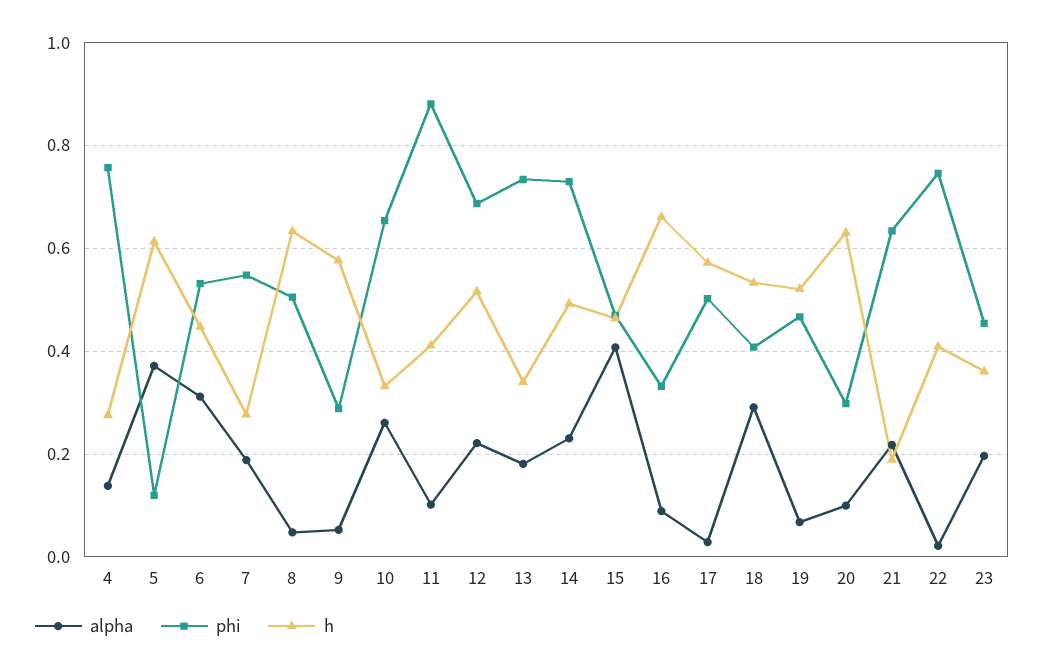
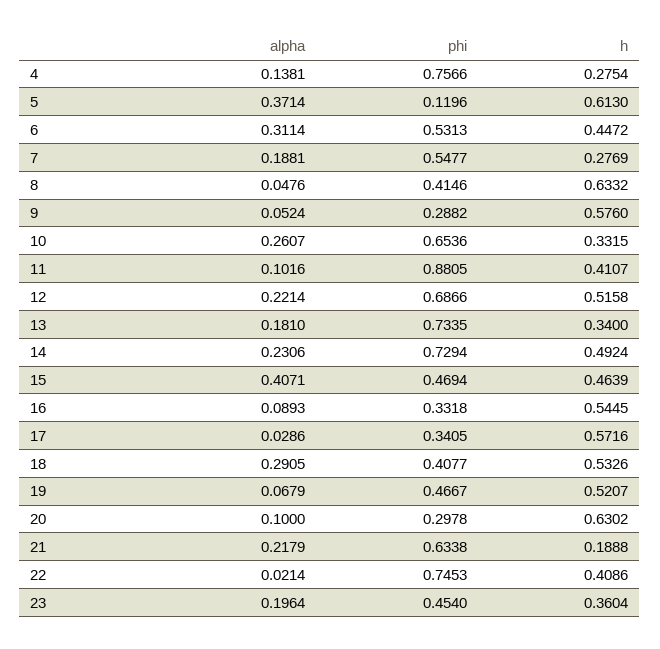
phi, 8: 0.5 -> 0.4146
h, 16: 0.66 -> 0.5445
phi, 17: 0.5 -> 0.3405

